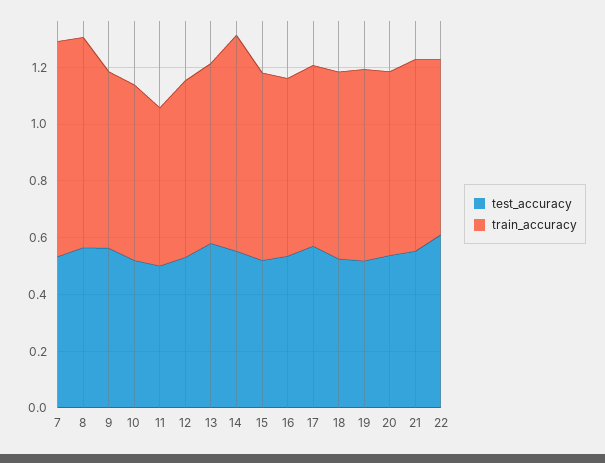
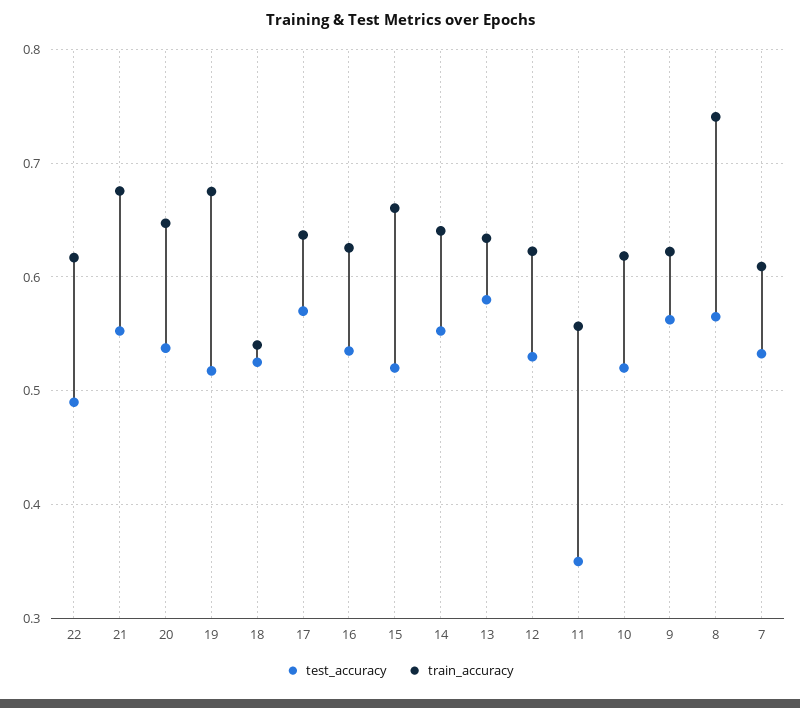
train_accuracy, 7: 0.75 -> 0.61
test_accuracy, 11: 0.5 -> 0.35
train_accuracy, 14: 0.75 -> 0.64
train_accuracy, 18: 0.65 -> 0.54
test_accuracy, 22: 0.6 -> 0.49

